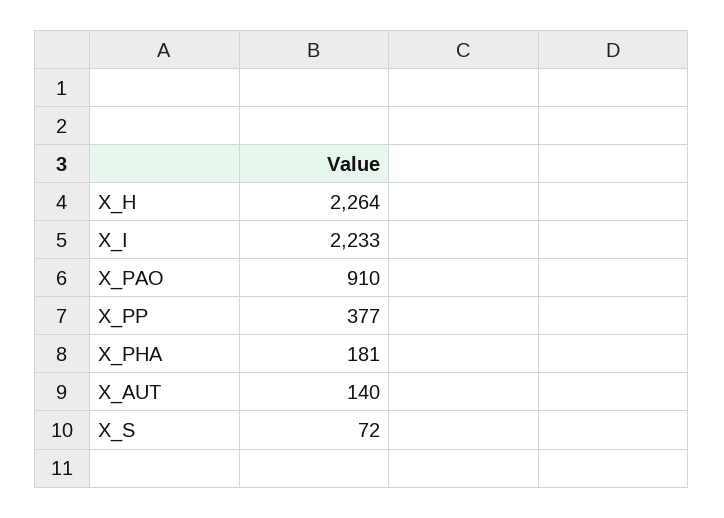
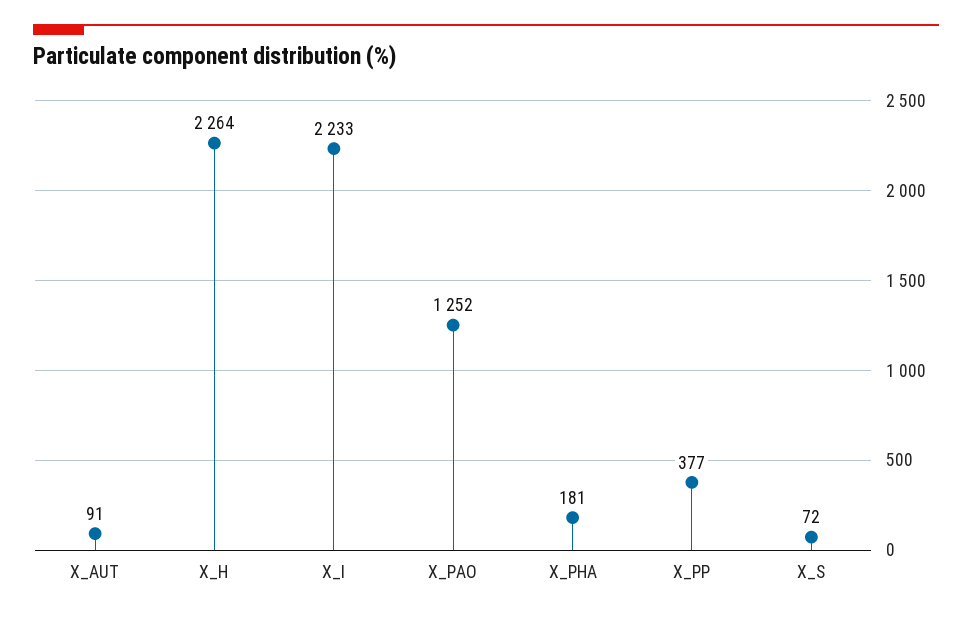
X_PAO: 910 -> 1252
X_AUT: 140 -> 91

